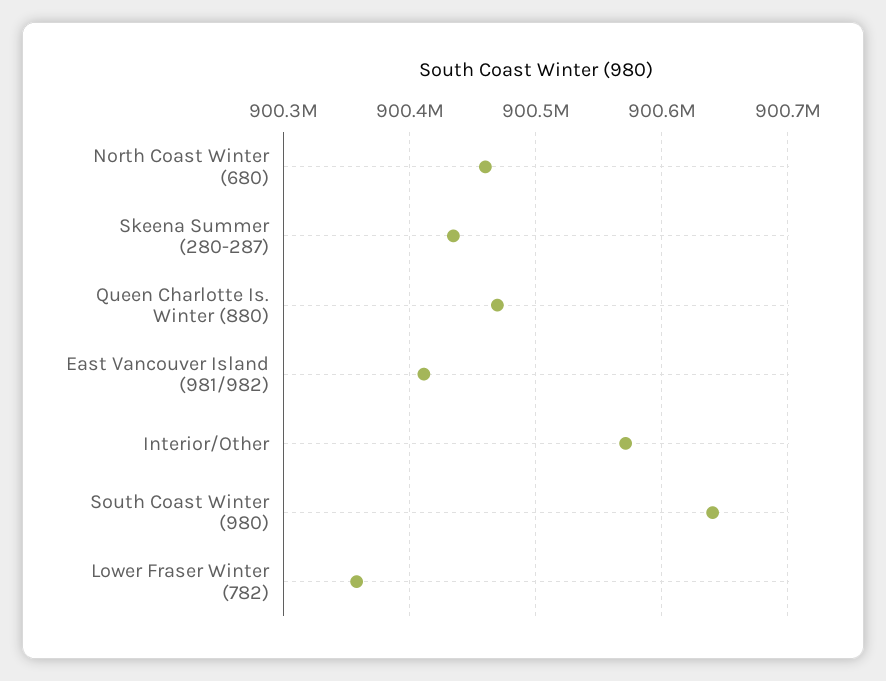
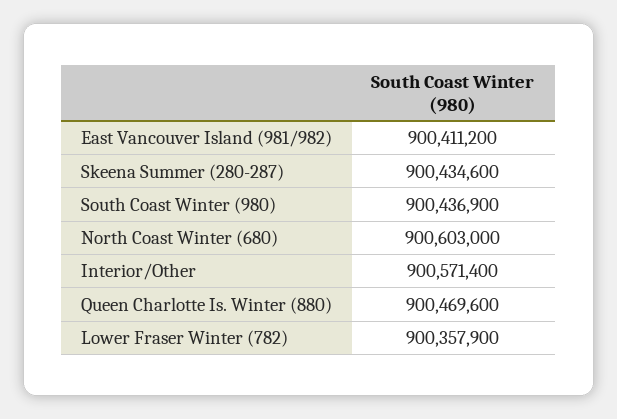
North Coast Winter (680): 900460000 -> 900603000
South Coast Winter (980): 900640000 -> 900436900

